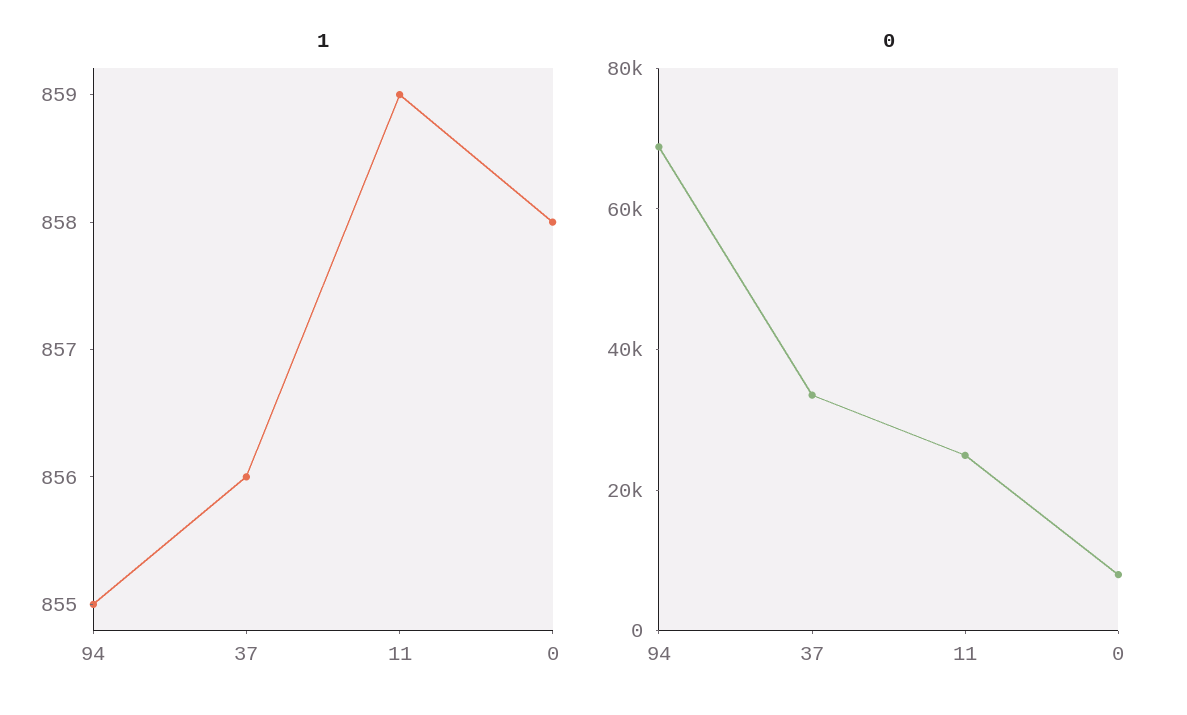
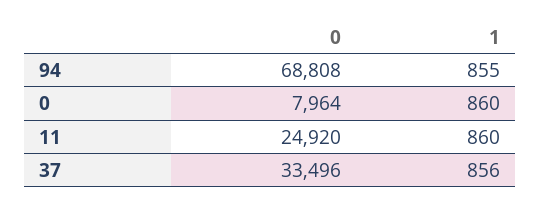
1, 11: 859 -> 860
1, 0: 858 -> 860

